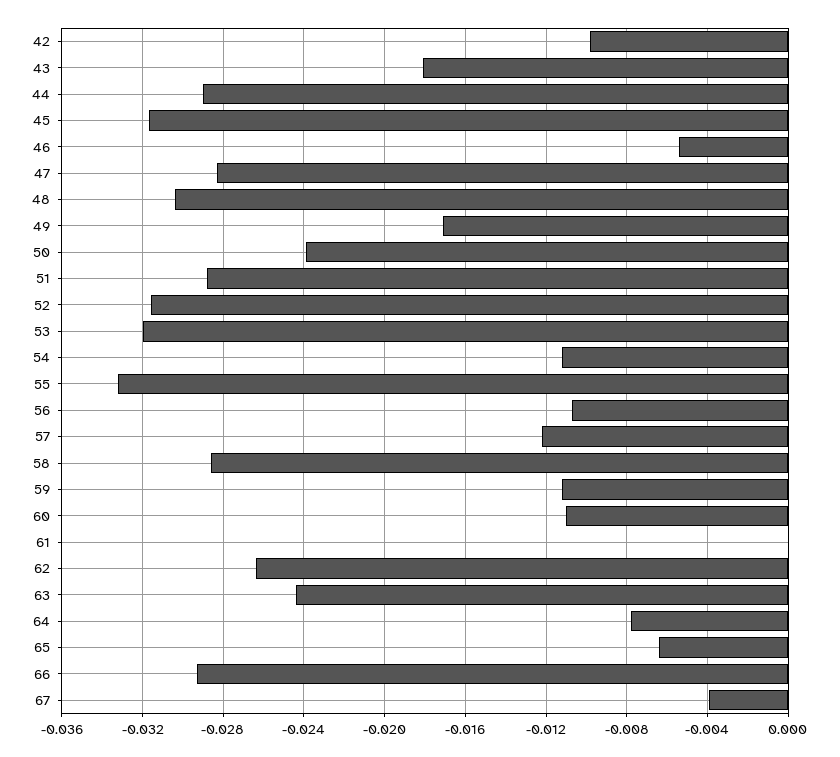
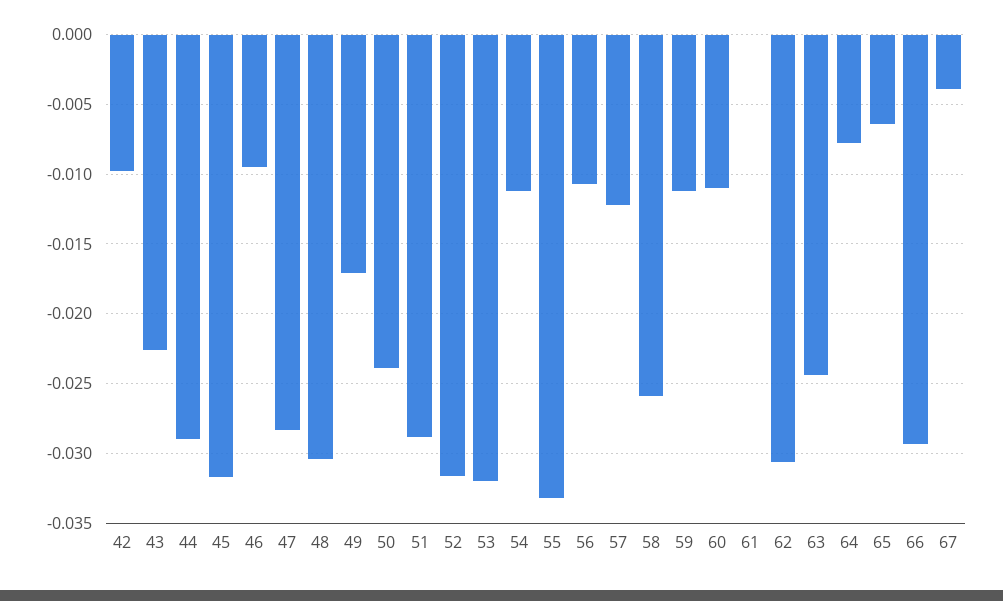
43: -0.018 -> -0.0225
46: -0.0055 -> -0.0095
58: -0.0285 -> -0.026
62: -0.0265 -> -0.0305

